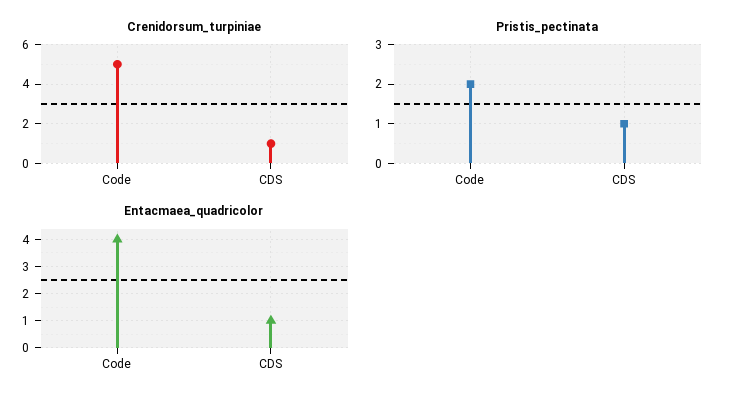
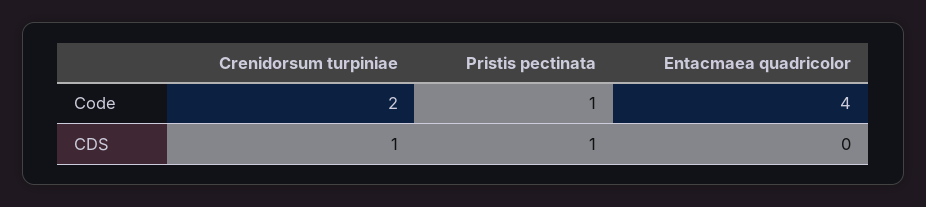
Crenidorsum_turpiniae, Code: 5 -> 2
Pristis_pectinata, Code: 2 -> 1
Entacmaea_quadricolor, CDS: 1 -> 0

